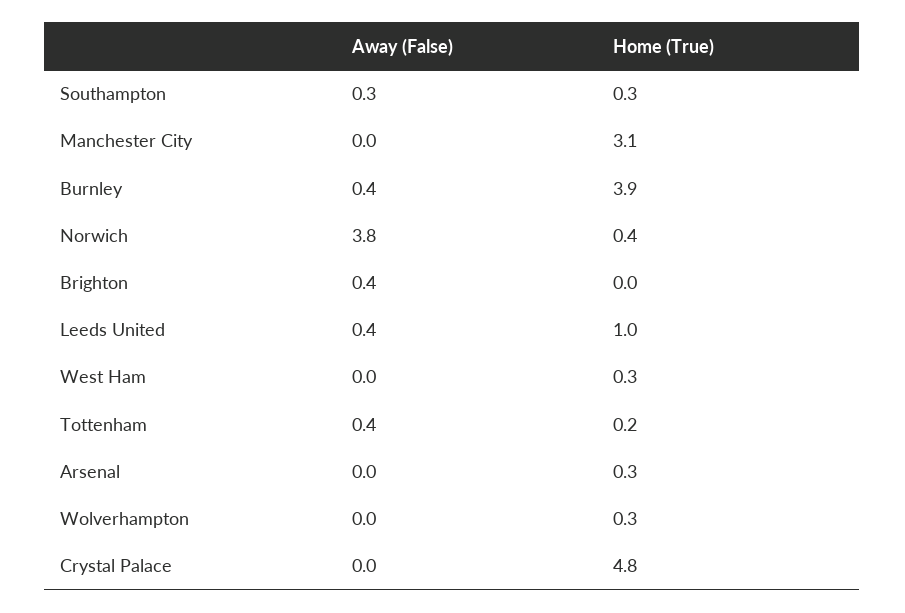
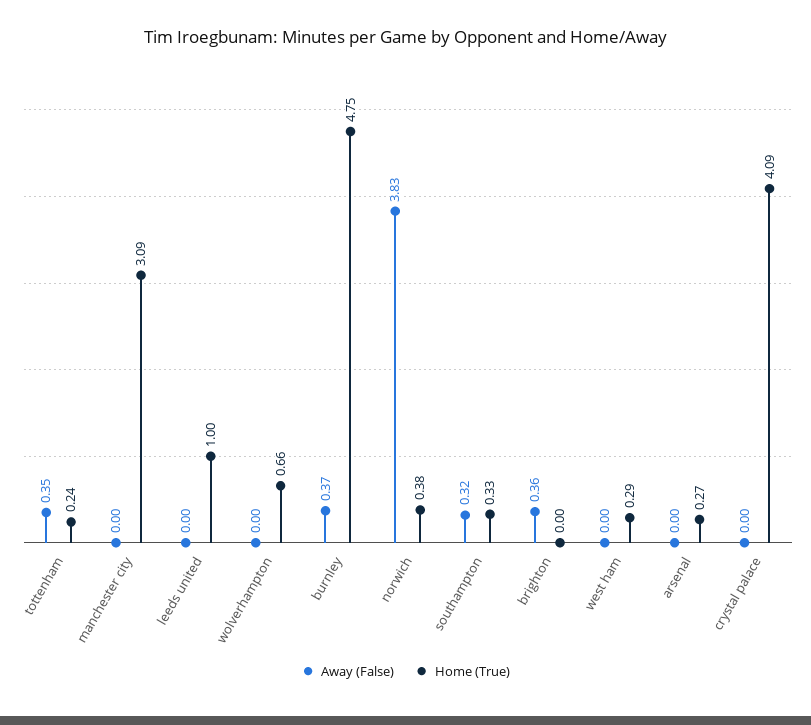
Home (True), Burnley: 3.9 -> 4.75
Away (False), Leeds United: 0.4 -> 0
Home (True), Wolverhampton: 0.3 -> 0.66
Home (True), Crystal Palace: 4.8 -> 4.09

